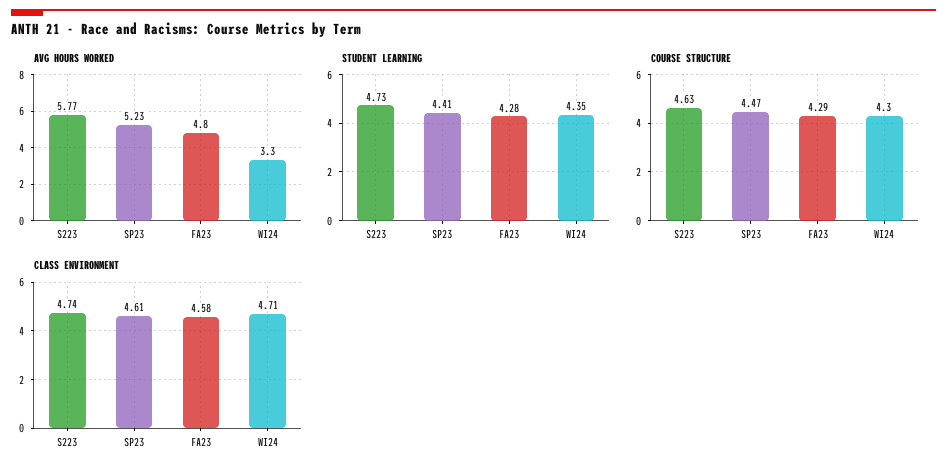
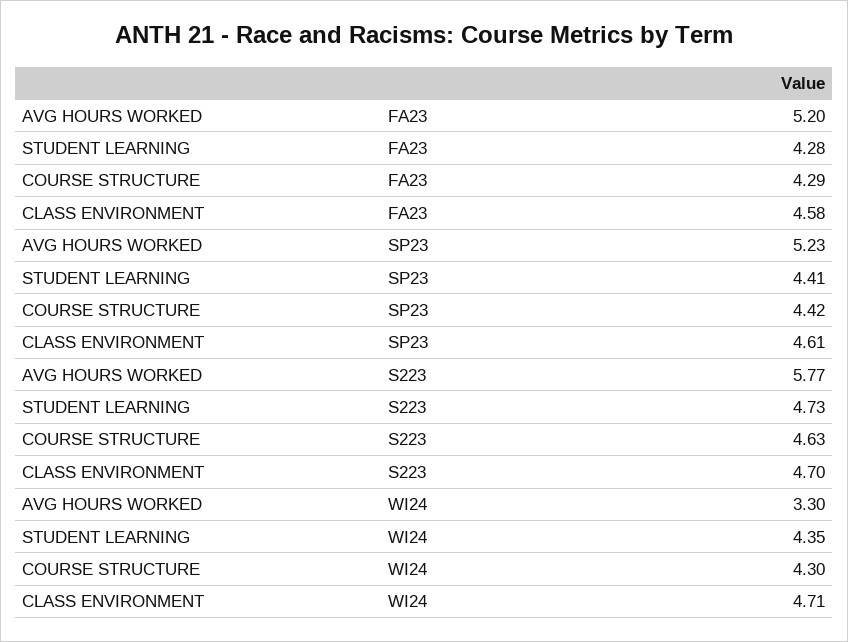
AVG HOURS WORKED, FA23: 4.8 -> 5.2
COURSE STRUCTURE, SP23: 4.47 -> 4.42
CLASS ENVIRONMENT, S223: 4.74 -> 4.7

